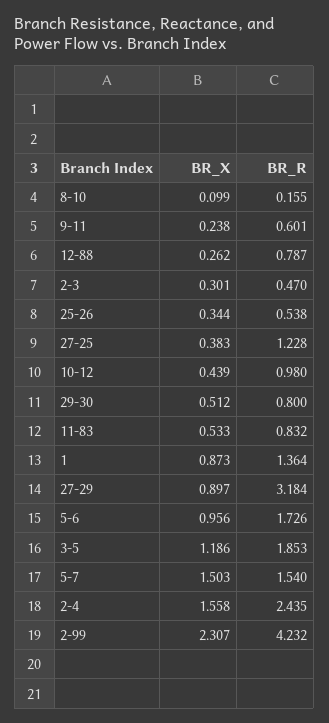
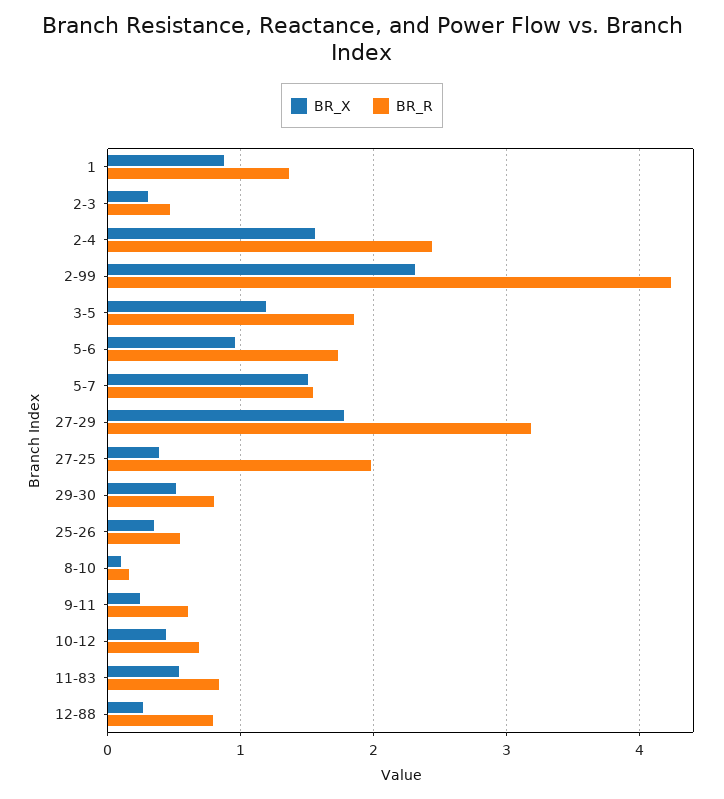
BR_R, 27-25: 1.228 -> 2
BR_R, 10-12: 0.98 -> 0.7
BR_X, 27-29: 0.897 -> 1.8

